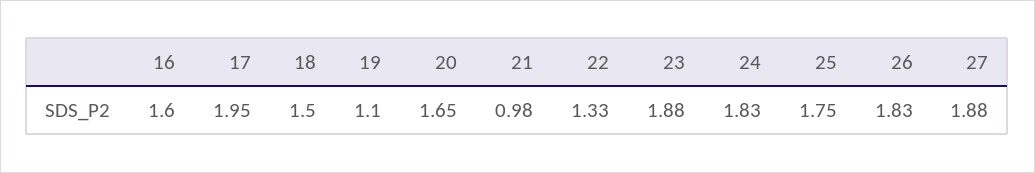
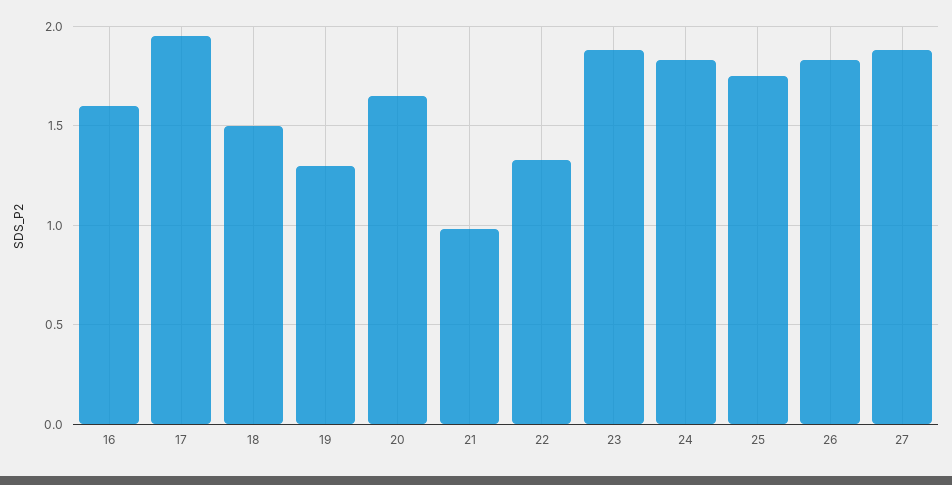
19: 1.1 -> 1.3

